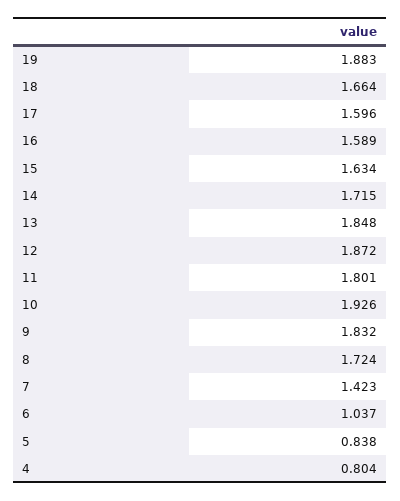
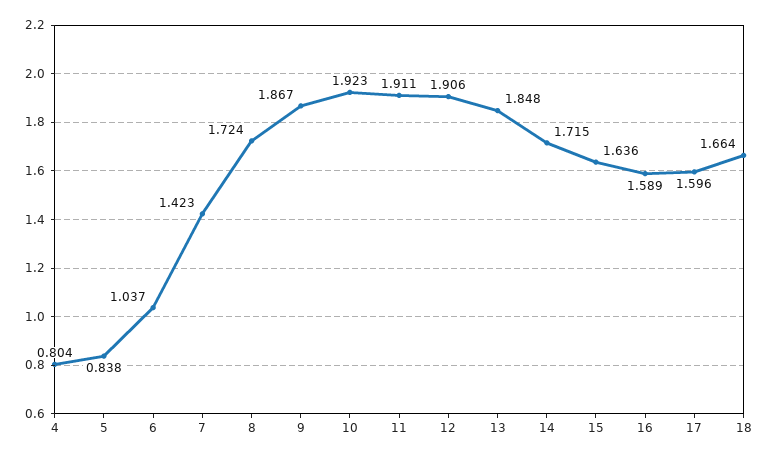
19: 1.883 -> none
15: 1.634 -> 1.636
12: 1.872 -> 1.906
11: 1.801 -> 1.911
10: 1.926 -> 1.923
9: 1.832 -> 1.867

